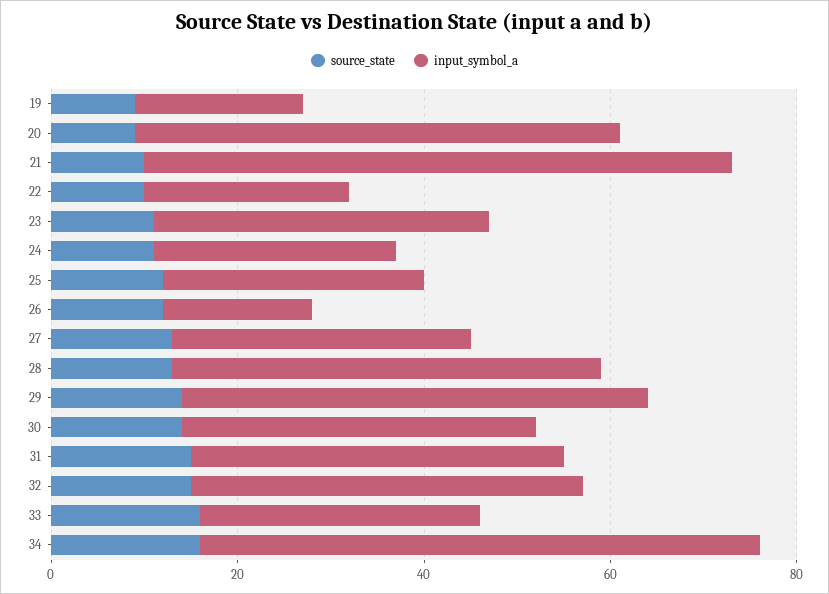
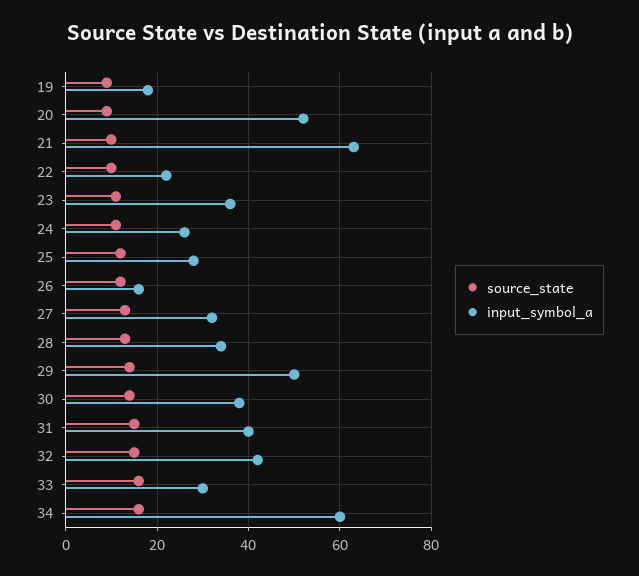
input_symbol_a, 28: 45 -> 35

